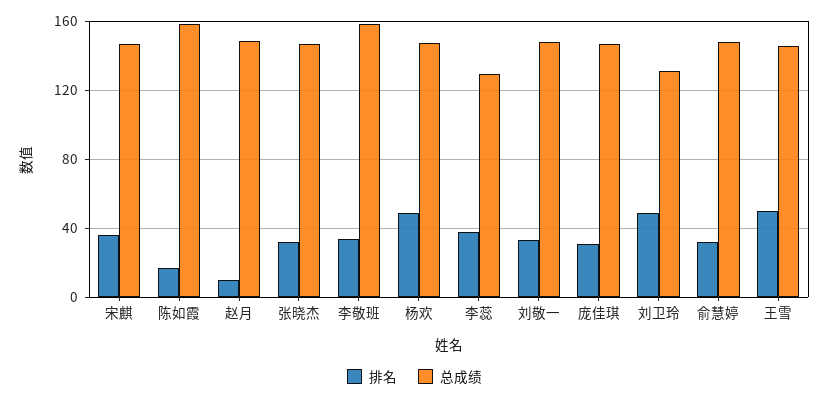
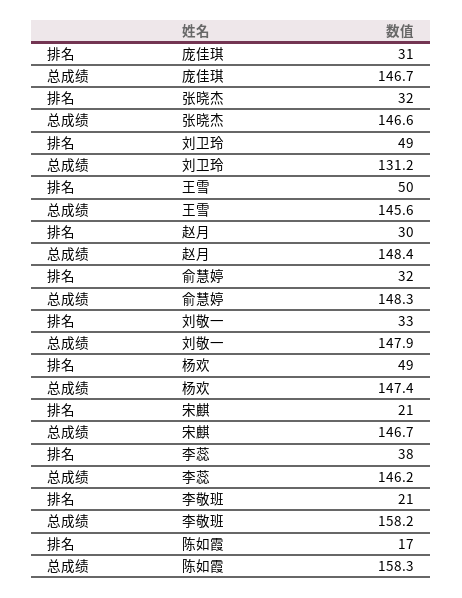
排名, 宋麒: 35 -> 21
排名, 赵月: 10 -> 30
排名, 李敬班: 35 -> 21
总成绩, 李蕊: 130 -> 146.2

